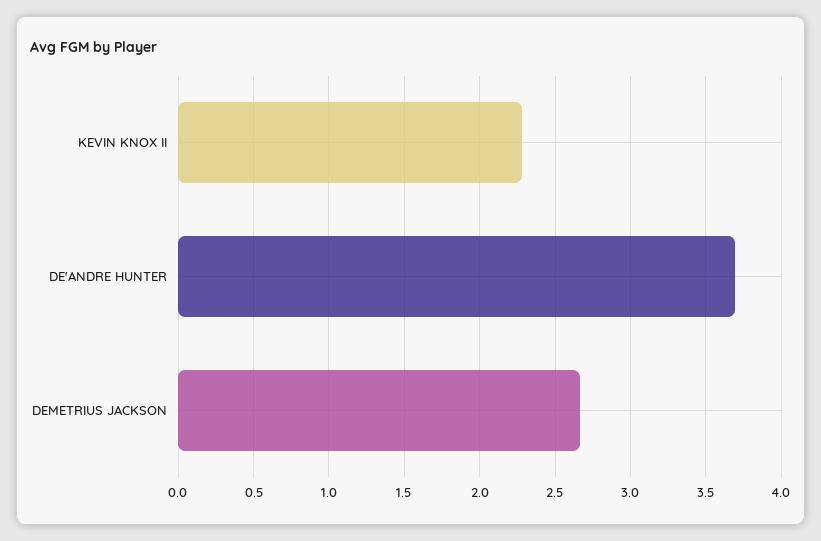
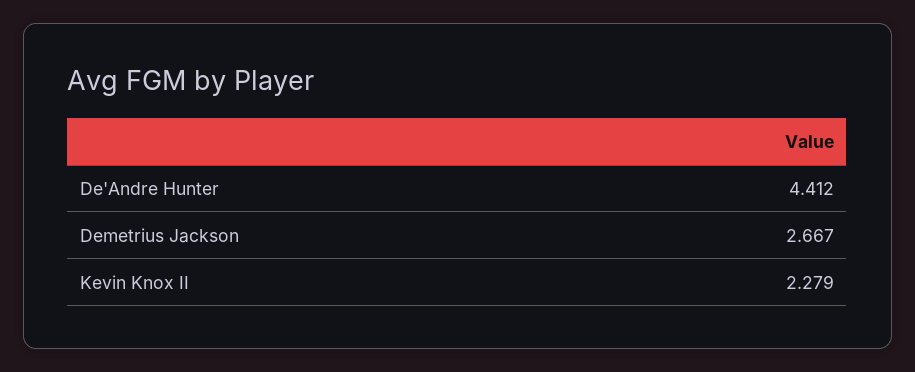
DE'ANDRE HUNTER: 3.7 -> 4.412

